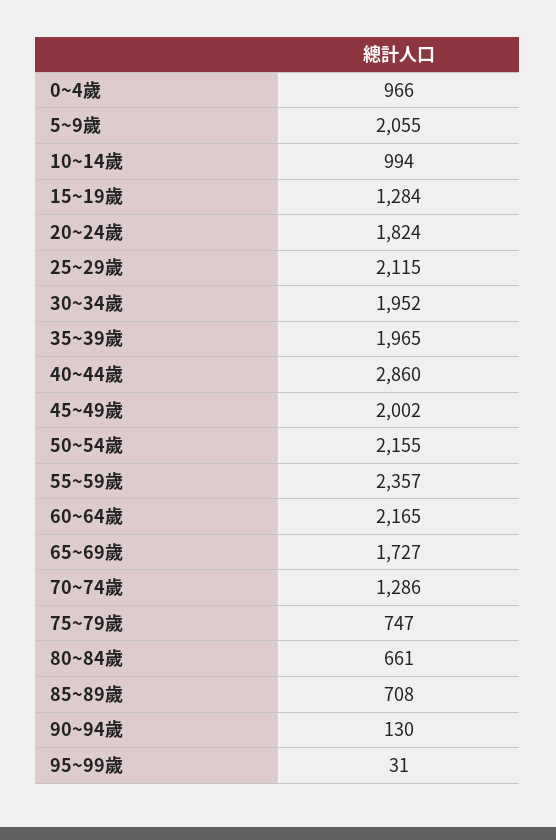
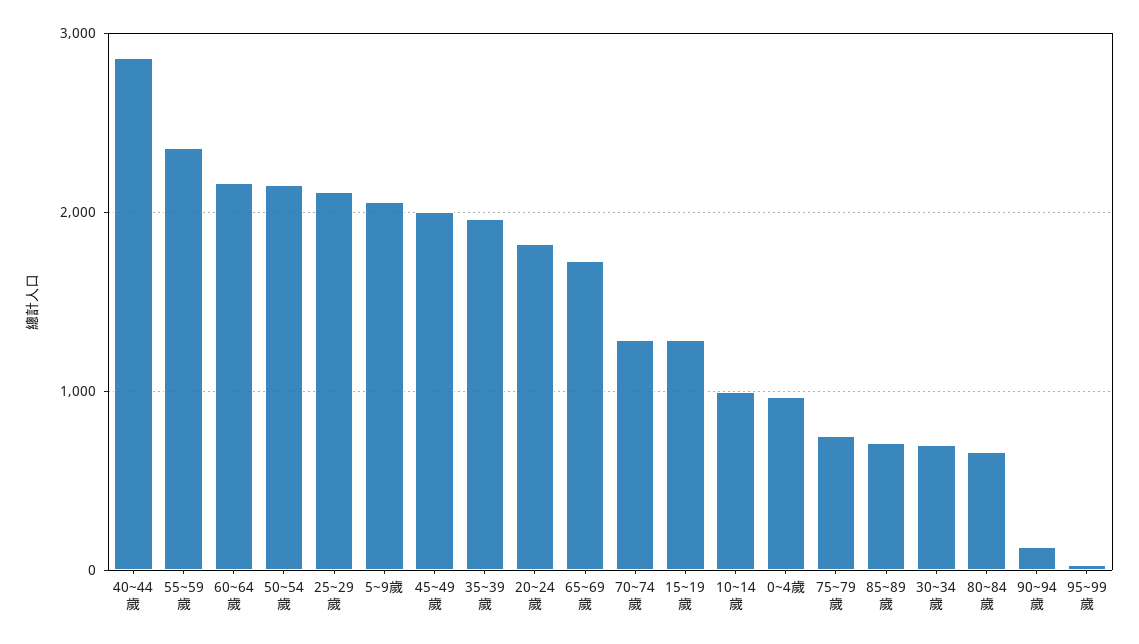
30~34歲: 1952 -> 700

